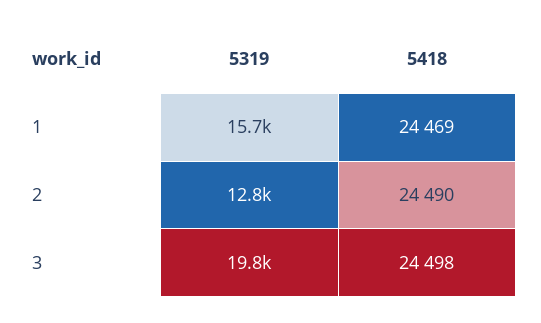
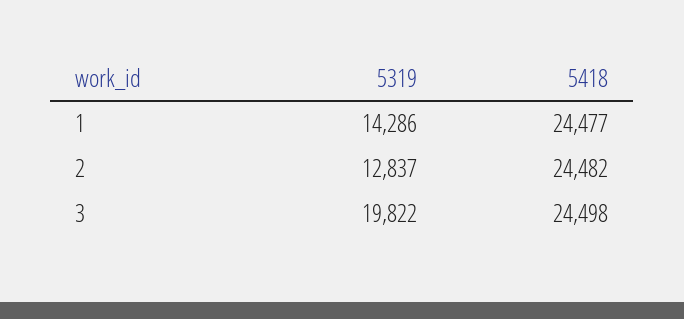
5319, 1: 15700 -> 14286
5418, 1: 24469 -> 24477
5418, 2: 24490 -> 24482

